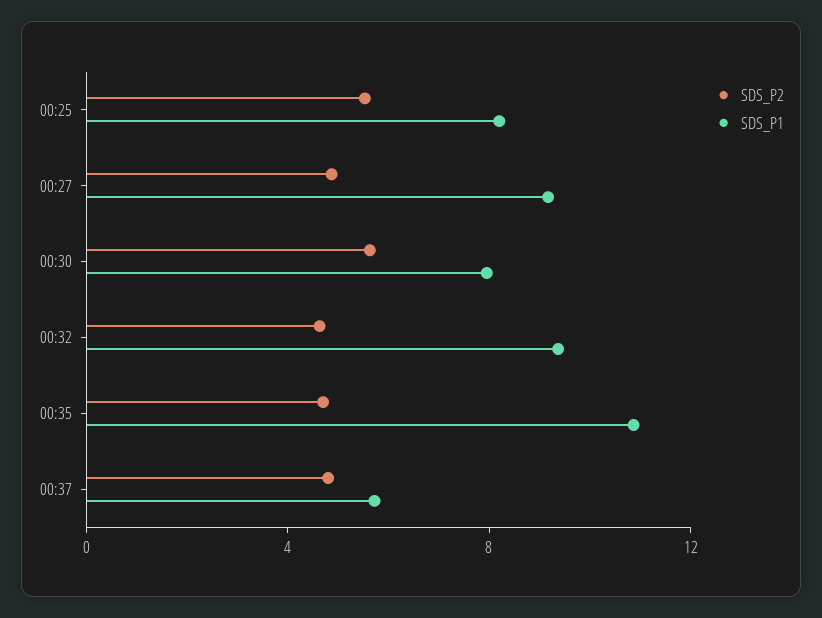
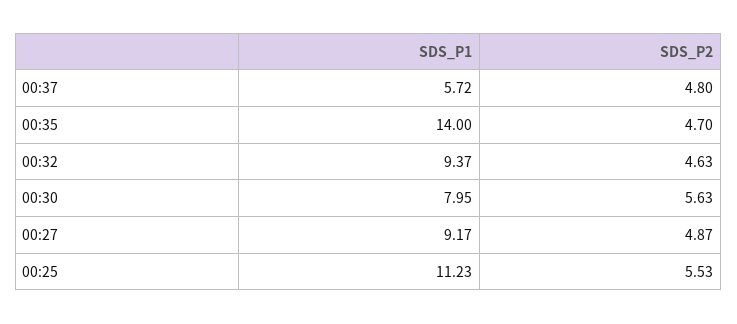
SDS_P1, 00:25: 8 -> 11.23
SDS_P1, 00:35: 11 -> 14

